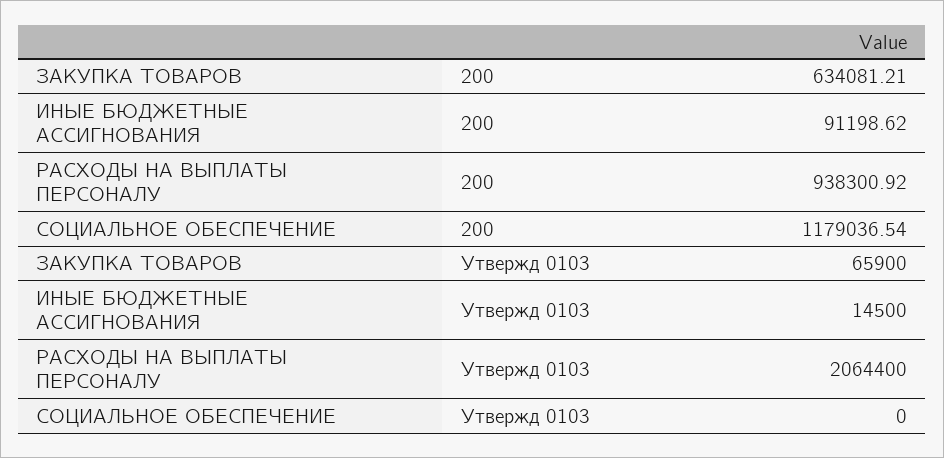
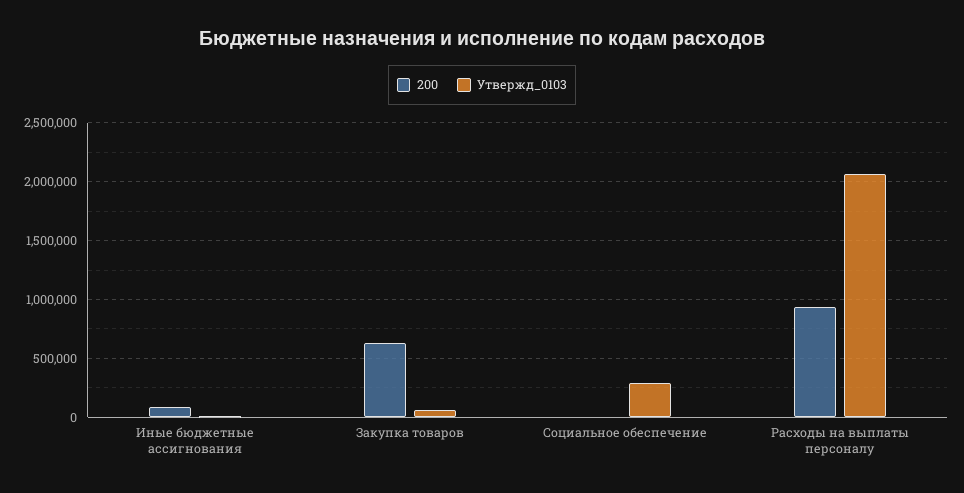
200, СОЦИАЛЬНОЕ ОБЕСПЕЧЕНИЕ: 1179036.54 -> 0
Утвержд 0103, СОЦИАЛЬНОЕ ОБЕСПЕЧЕНИЕ: 0 -> 300000

